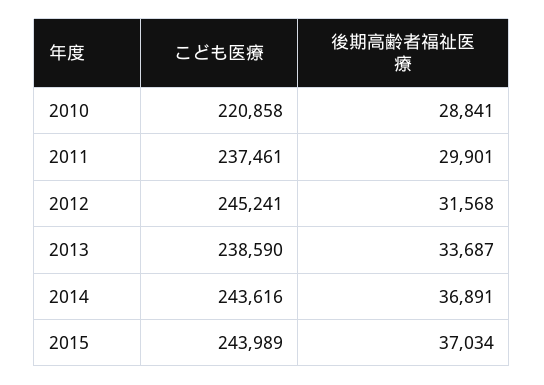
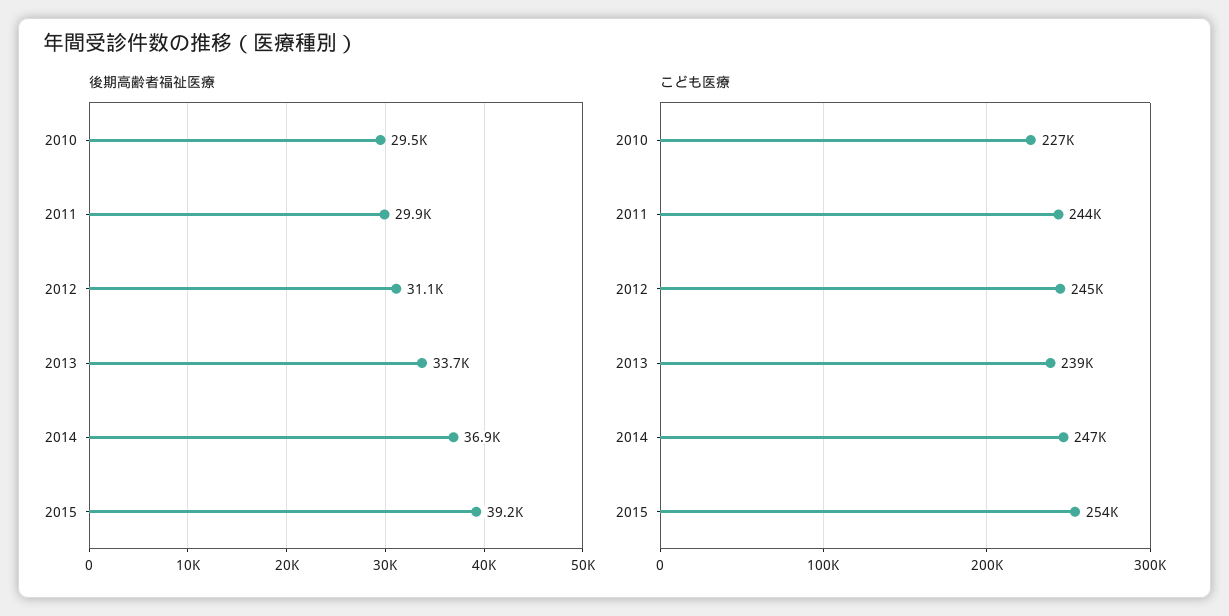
こども医療, 2010: 220858 -> 227000
後期高齢者福祉医療, 2010: 28841 -> 29500
こども医療, 2011: 237461 -> 244000
後期高齢者福祉医療, 2012: 31568 -> 31100
こども医療, 2014: 243616 -> 247000
こども医療, 2015: 243989 -> 254000
後期高齢者福祉医療, 2015: 37034 -> 39200

